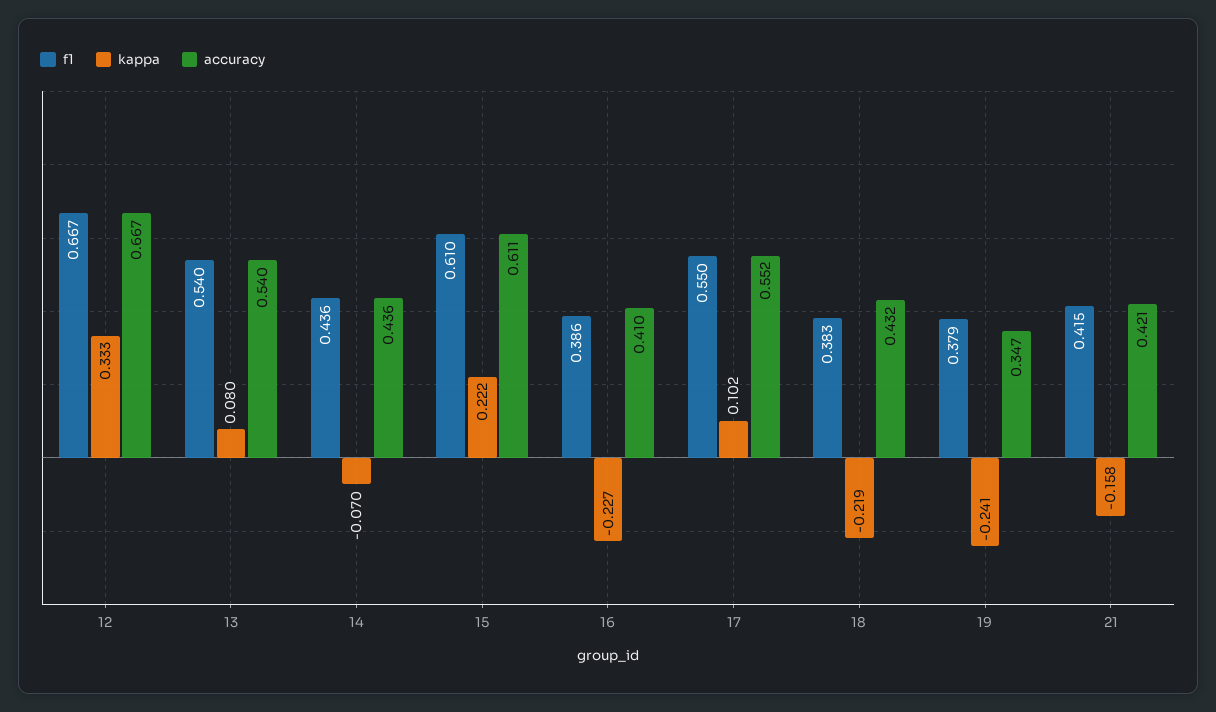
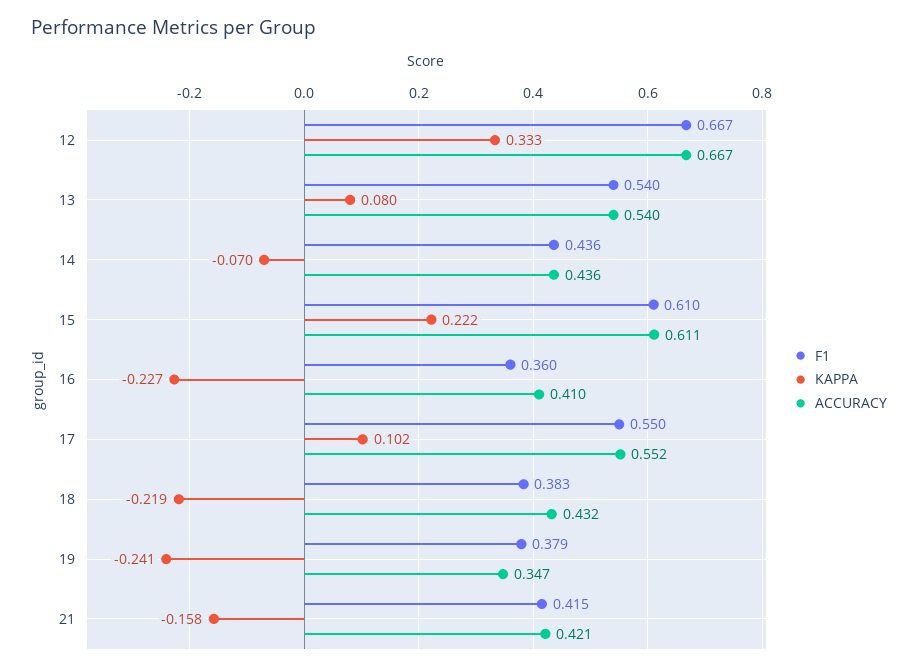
f1, 16: 0.386 -> 0.36

